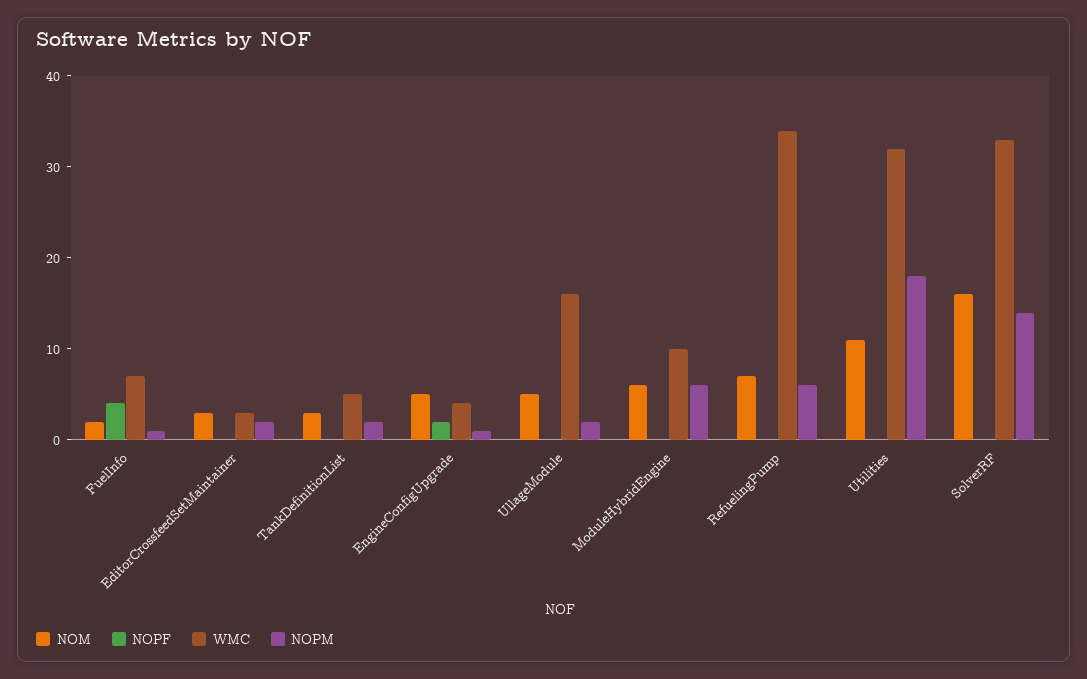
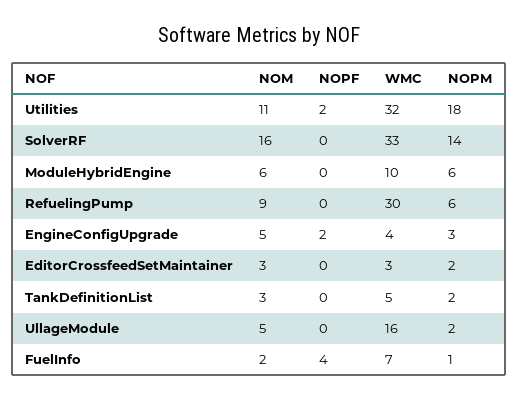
NOPM, EngineConfigUpgrade: 1 -> 3
NOM, RefuelingPump: 7 -> 9
WMC, RefuelingPump: 34 -> 30
NOPF, Utilities: 0 -> 2

